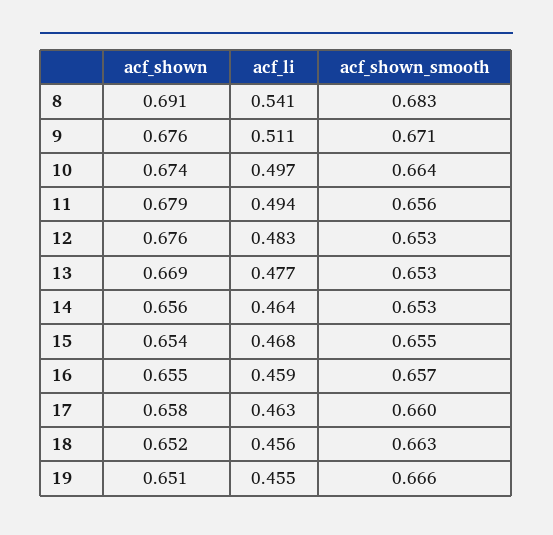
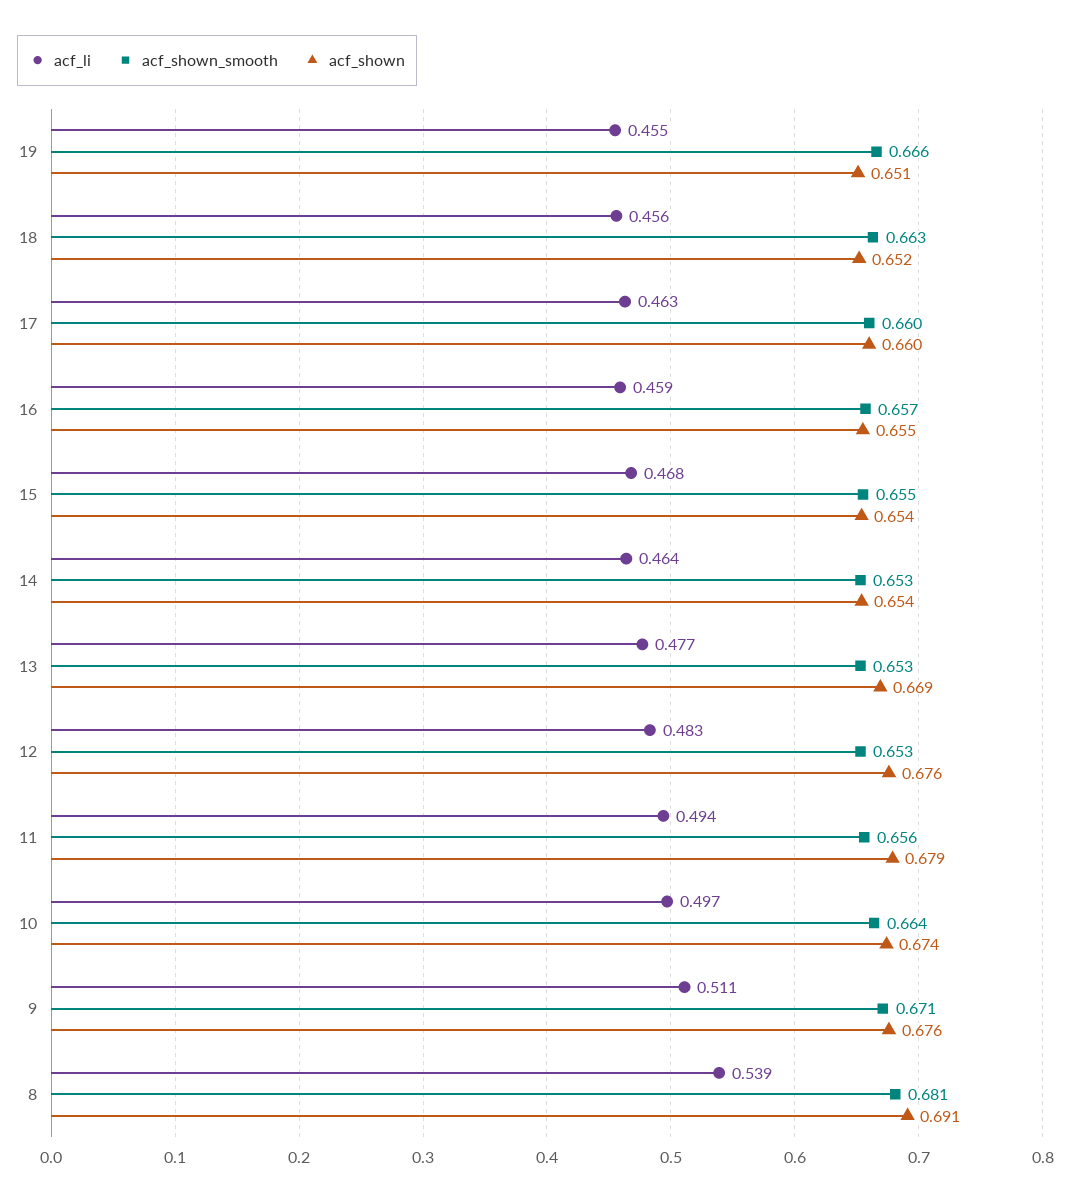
acf_li, 8: 0.541 -> 0.539
acf_shown_smooth, 8: 0.683 -> 0.681
acf_shown, 14: 0.656 -> 0.654
acf_shown, 17: 0.658 -> 0.66

